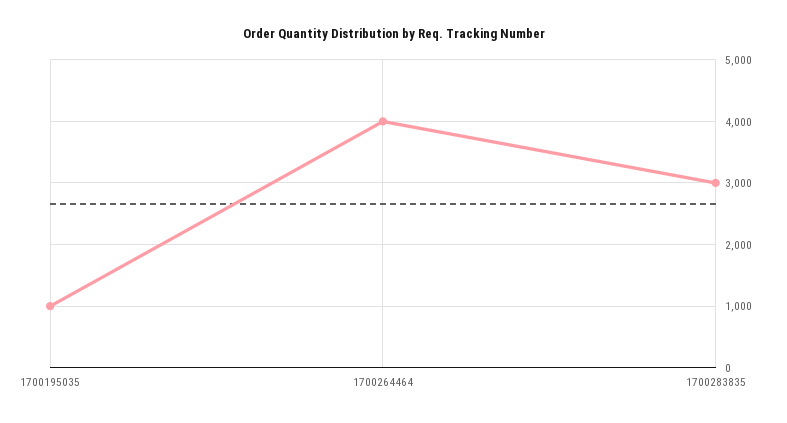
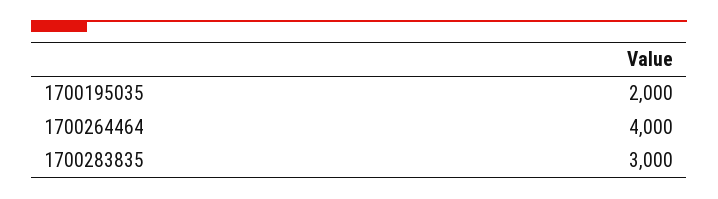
1700195035: 1000 -> 2000

